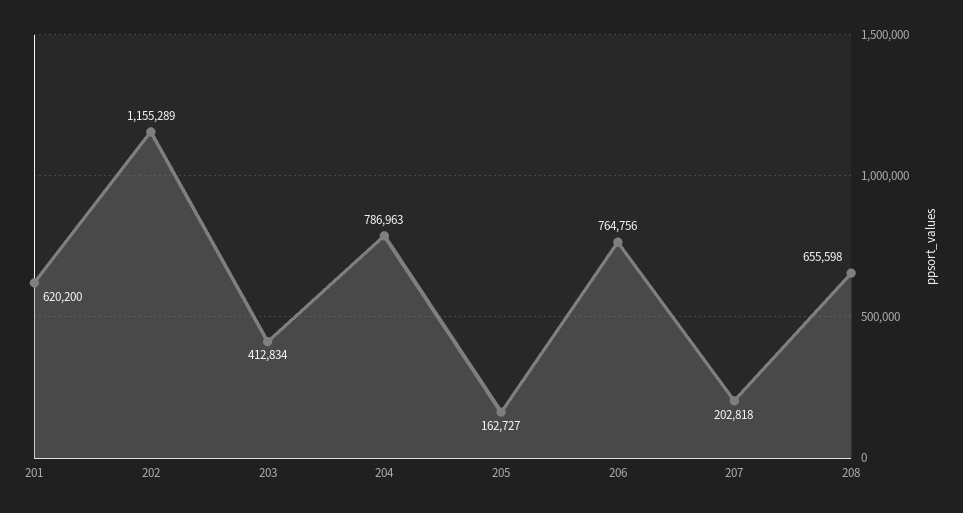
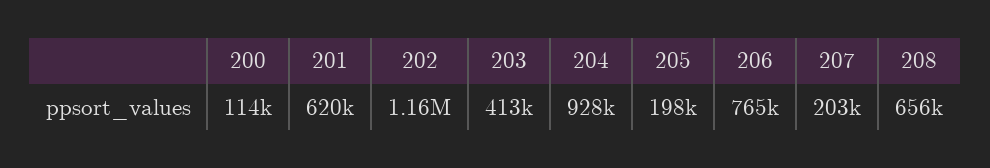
204: 786963 -> 928000
205: 162727 -> 198000
200: none -> 114000

